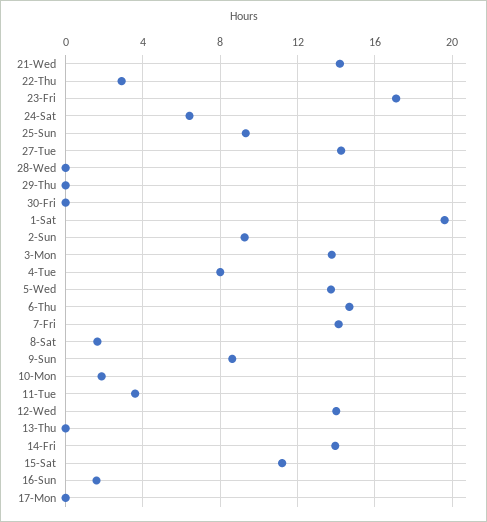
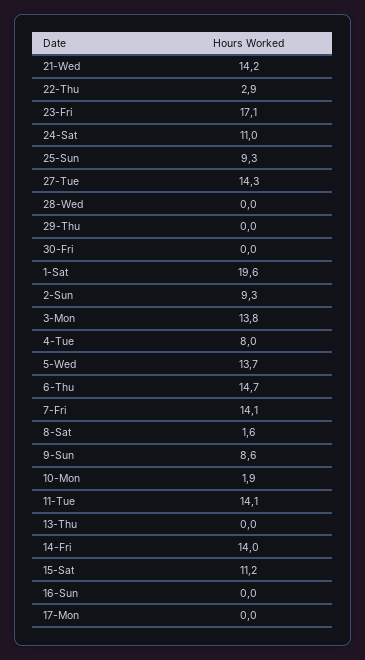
24-Sat: 6.5 -> 11
11-Tue: 3.5 -> 14.1
12-Wed: 14 -> none
16-Sun: 1.5 -> 0

